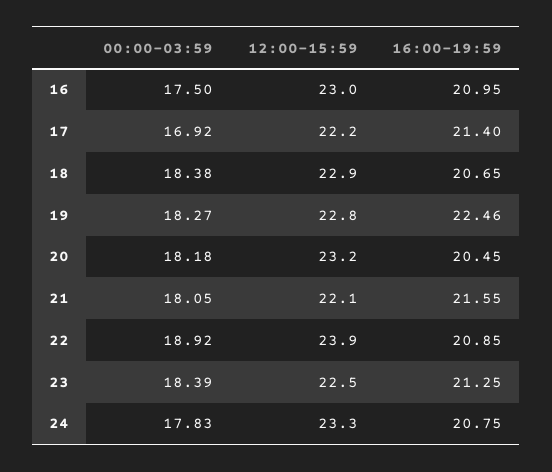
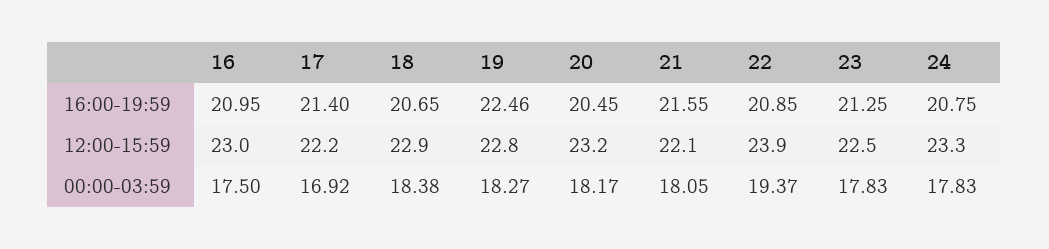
00:00-03:59, 20: 18.18 -> 18.17
00:00-03:59, 22: 18.92 -> 19.37
00:00-03:59, 23: 18.39 -> 17.83

